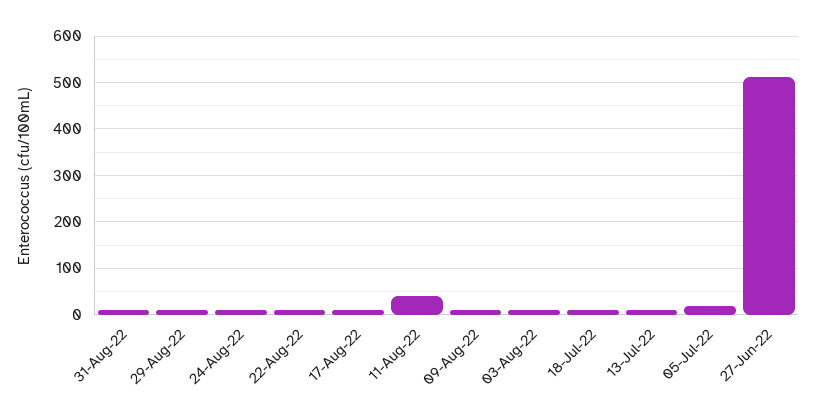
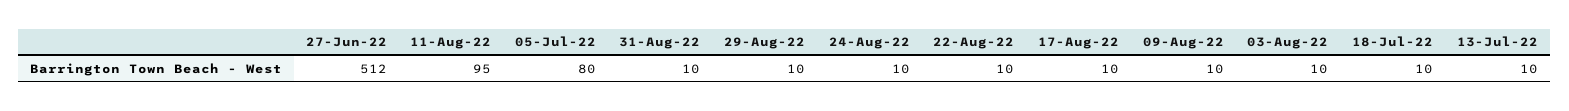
11-Aug-22: 40 -> 95
05-Jul-22: 20 -> 80

